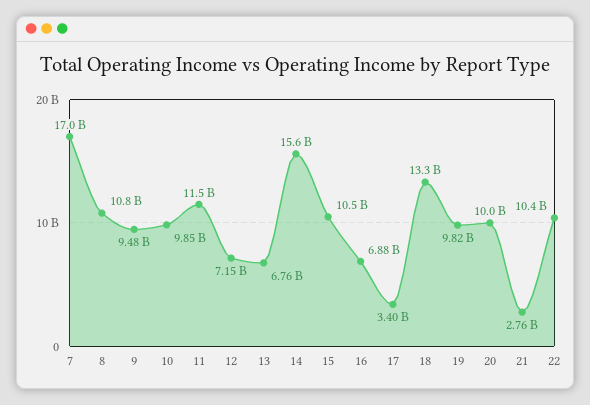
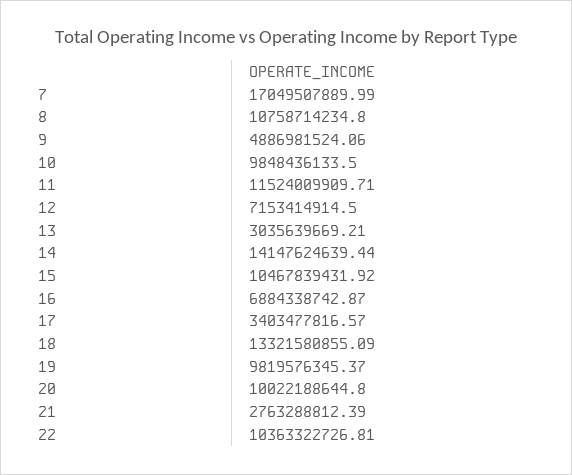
9: 9480000000 -> 4886981524.06
13: 6760000000 -> 3035639669.21
14: 15600000000 -> 14147624639.44

